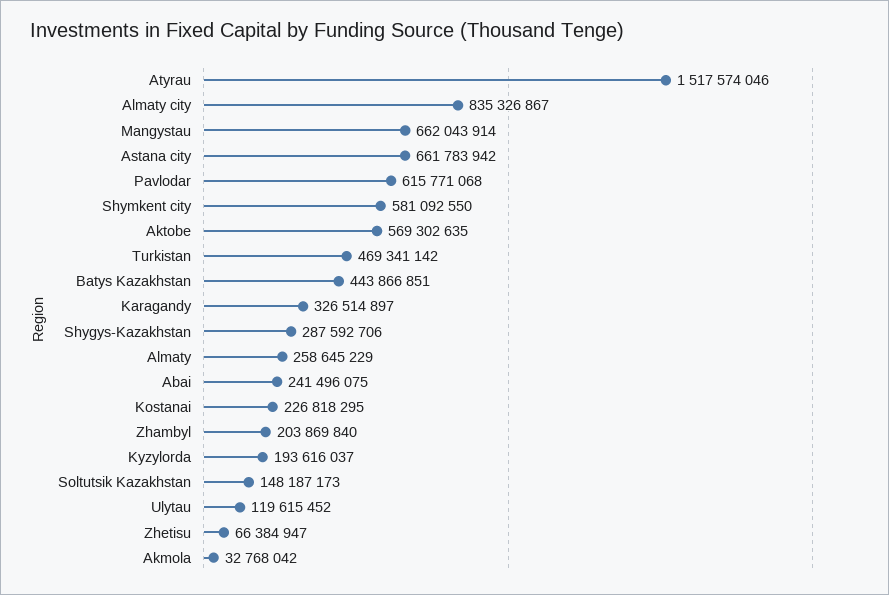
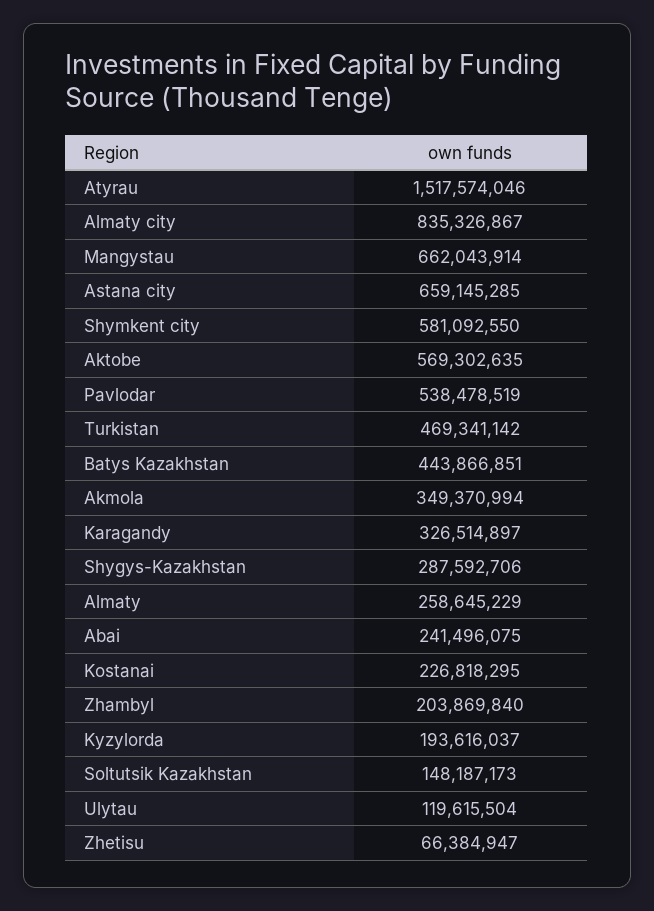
Astana city: 661783942 -> 659145285
Pavlodar: 615771068 -> 538478519
Ulytau: 119615452 -> 119615504
Akmola: 32768042 -> 349370994

